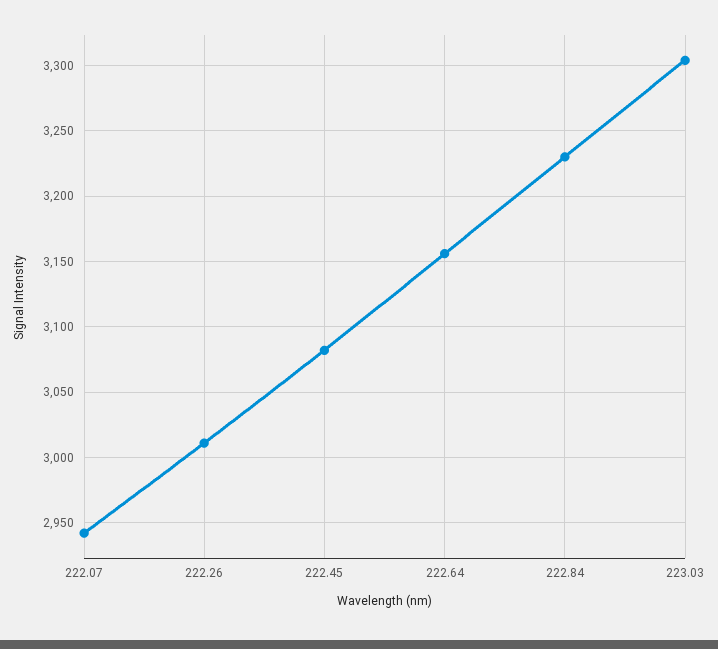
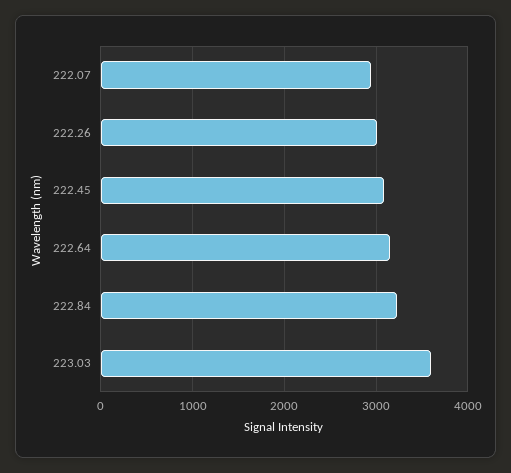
223.03: 3305 -> 3600

